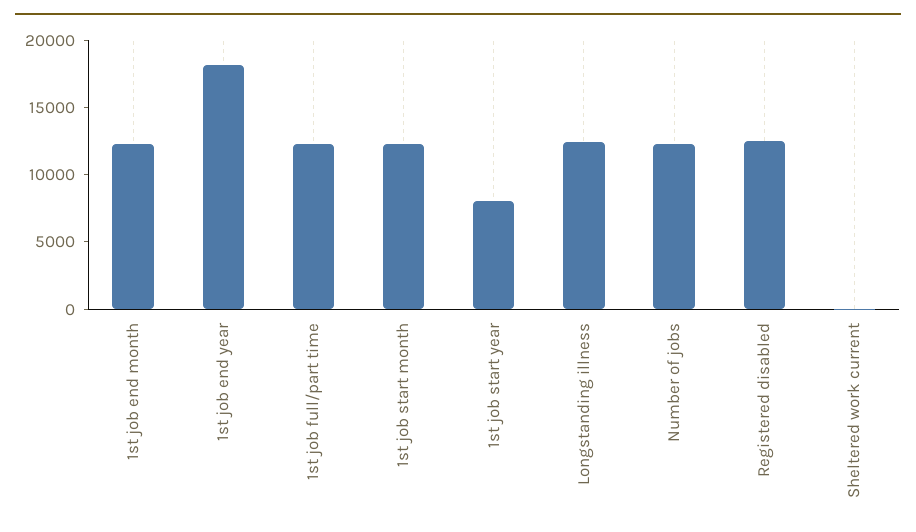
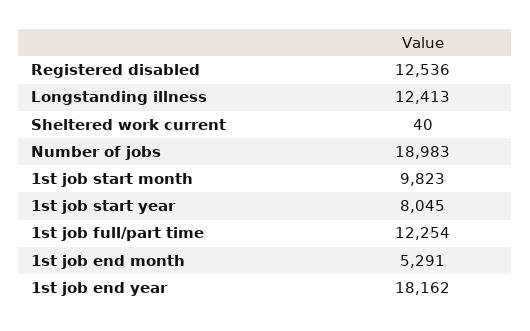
1st job end month: 12000 -> 5291
1st job start month: 12000 -> 9823
Number of jobs: 12000 -> 18983

